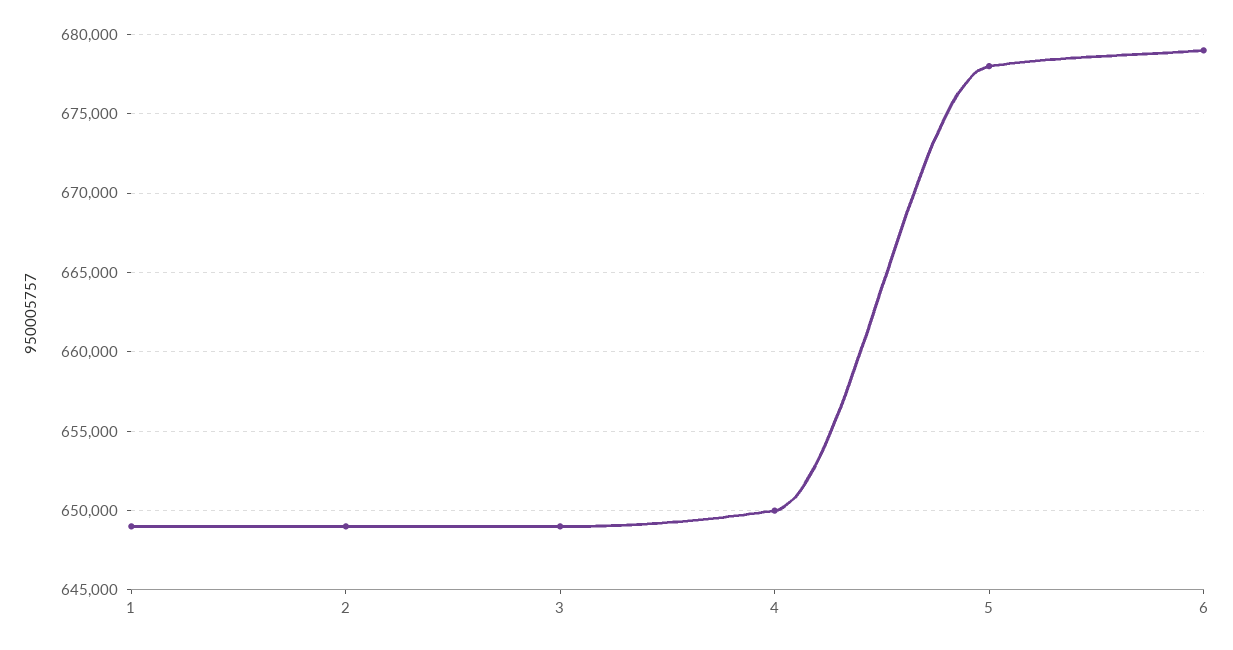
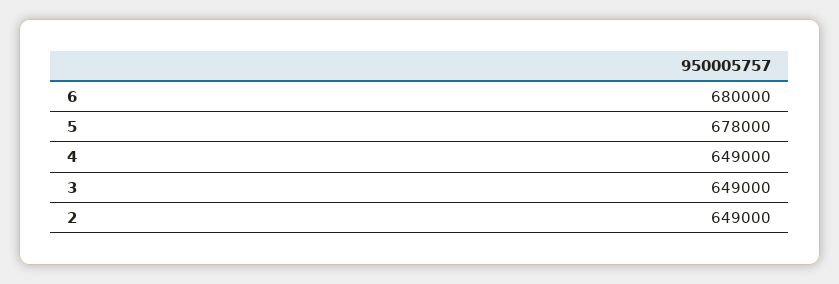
1: 649000 -> none
4: 650000 -> 649000
6: 679000 -> 680000

